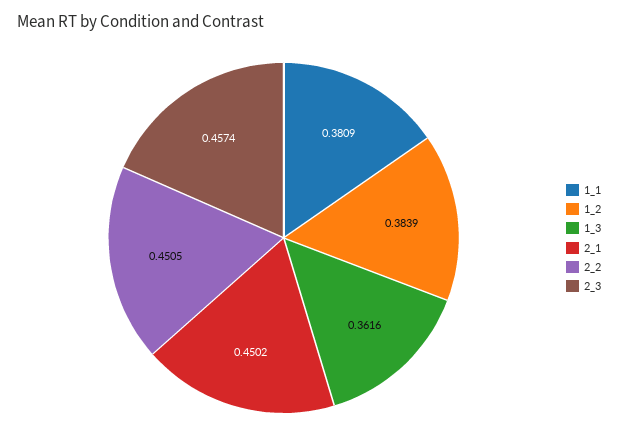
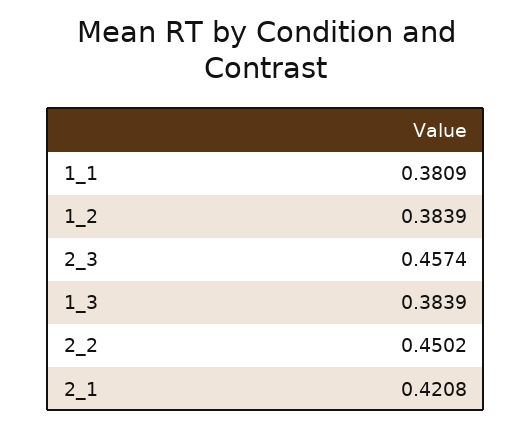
1_3: 0.3616 -> 0.3839
2_1: 0.4502 -> 0.4208
2_2: 0.4505 -> 0.4502

